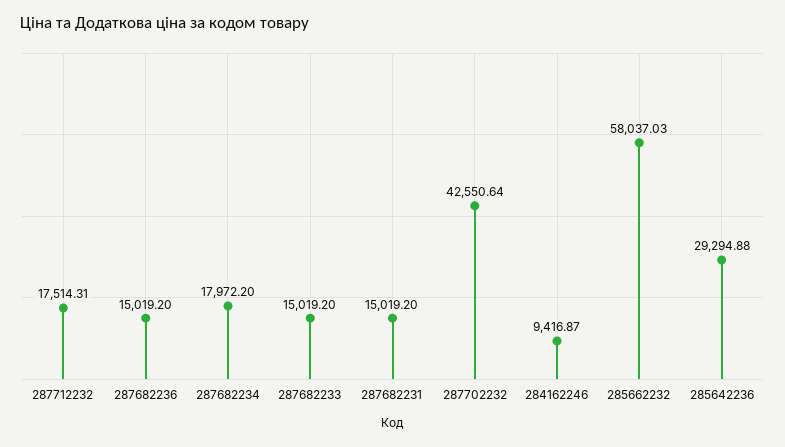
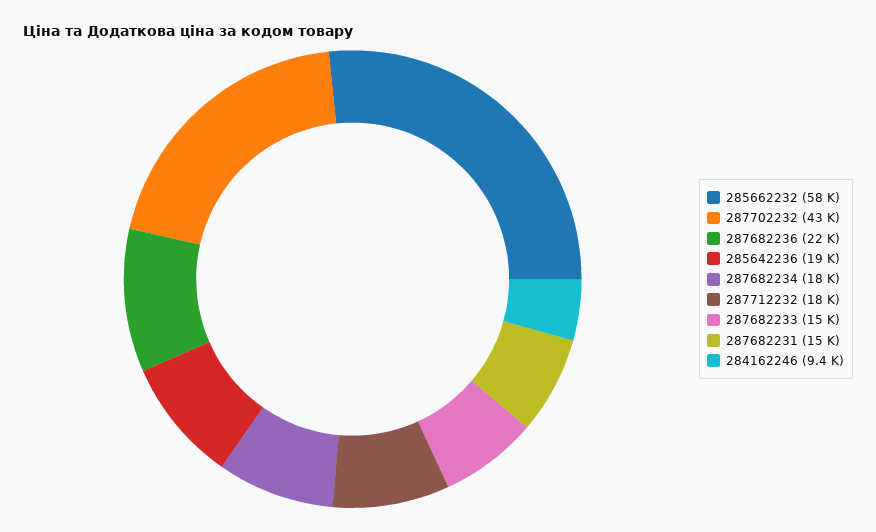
287682236: 15019.2 -> 22000
285642236: 29294.88 -> 19000

